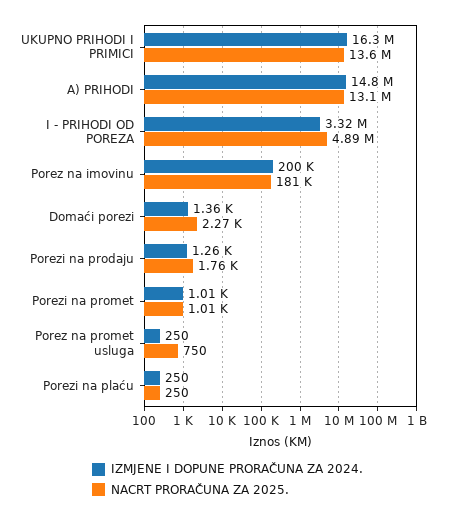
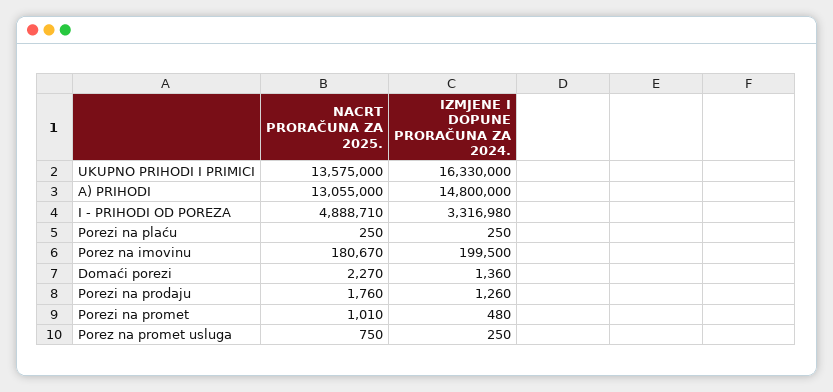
IZMJENE I DOPUNE PRORAČUNA ZA 2024., Porezi na promet: 1010 -> 480

